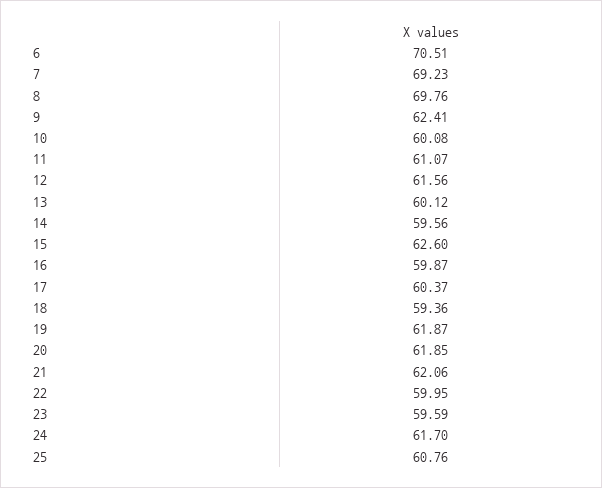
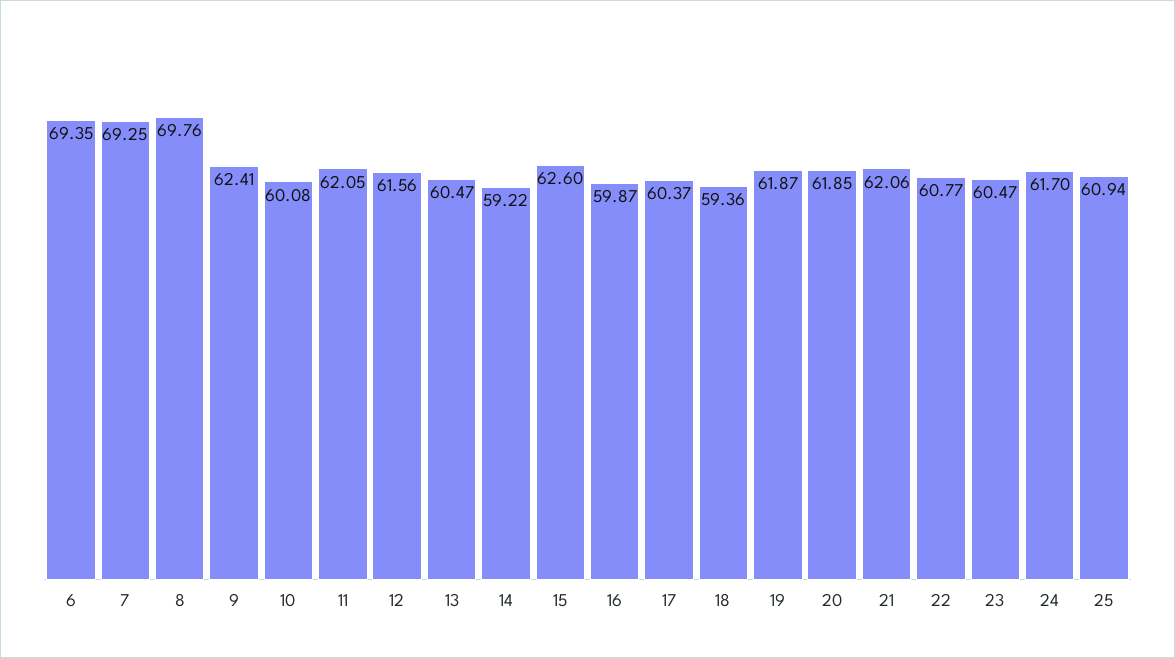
6: 70.51 -> 69.35
7: 69.23 -> 69.25
11: 61.07 -> 62.05
13: 60.12 -> 60.47
14: 59.56 -> 59.22
22: 59.95 -> 60.77
23: 59.59 -> 60.47
25: 60.76 -> 60.94

